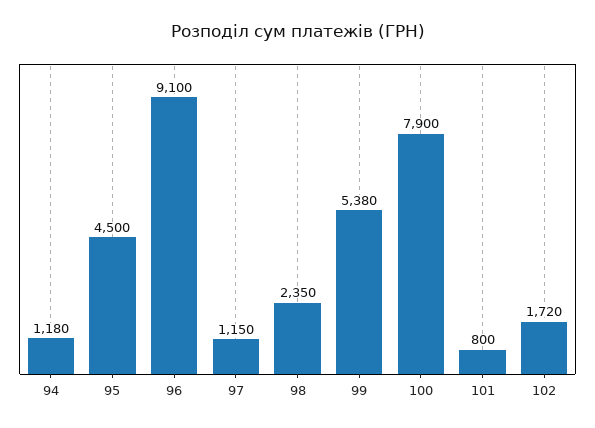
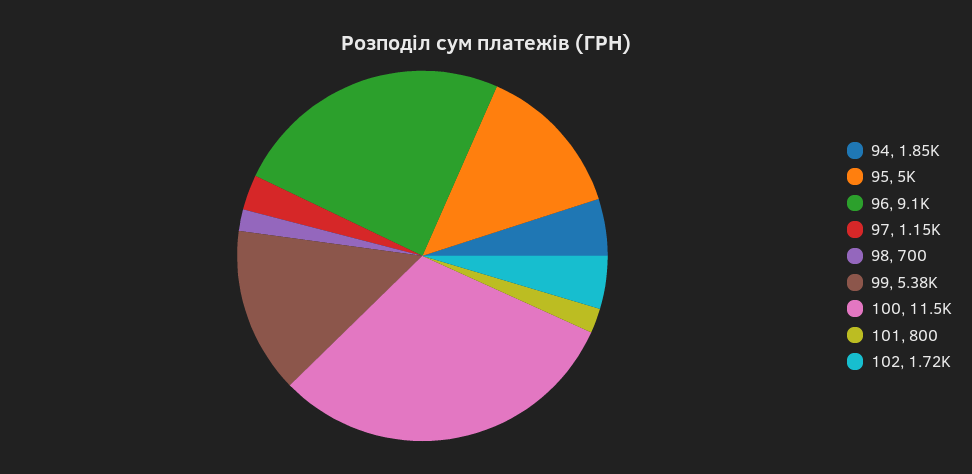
94: 1180 -> 1850
95: 4500 -> 5000
98: 2350 -> 700
100: 7900 -> 11500

